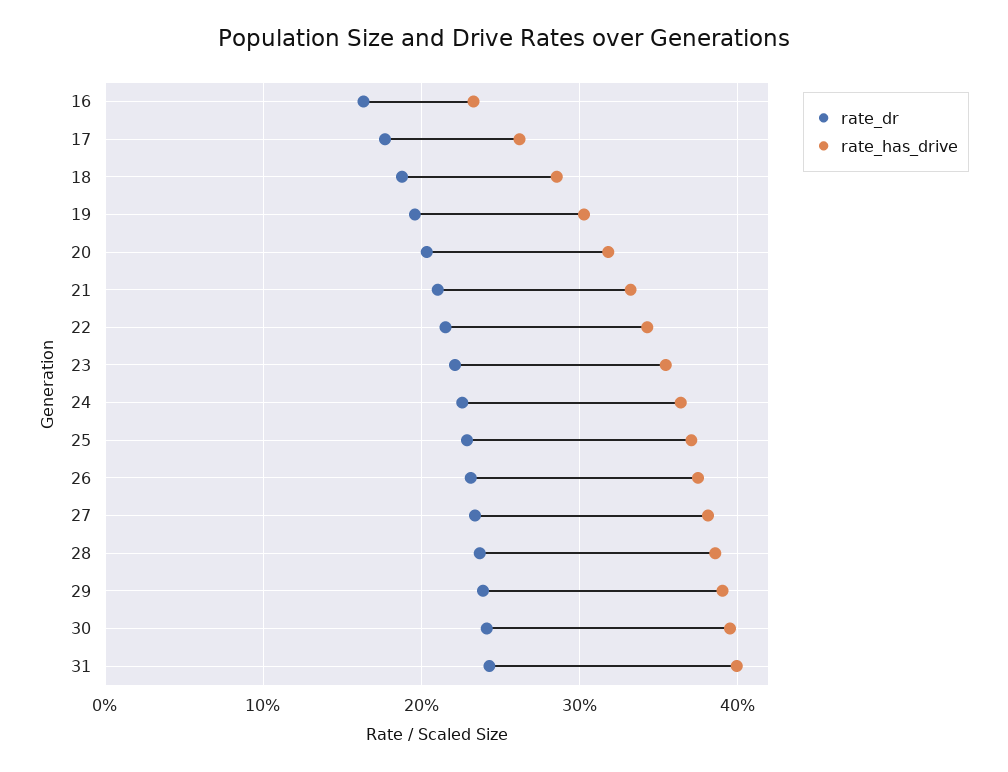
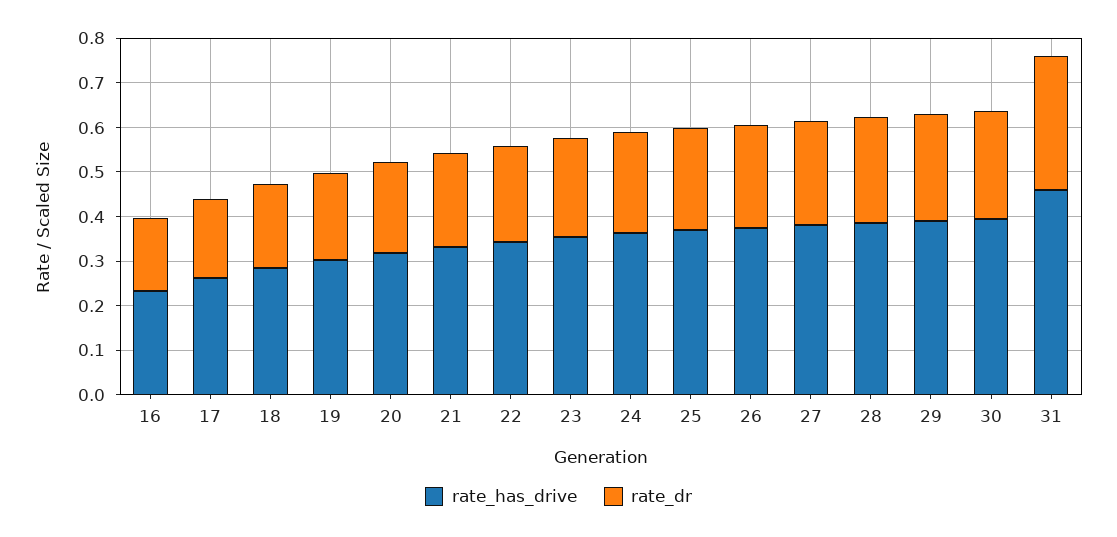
rate_dr, 31: 0.24 -> 0.3
rate_has_drive, 31: 0.4 -> 0.46

